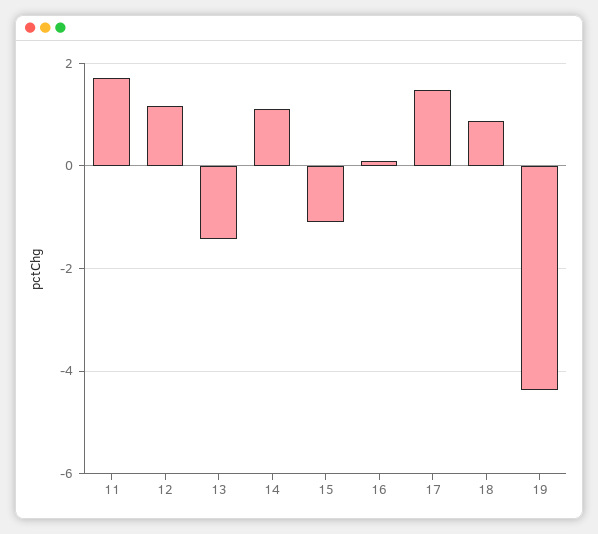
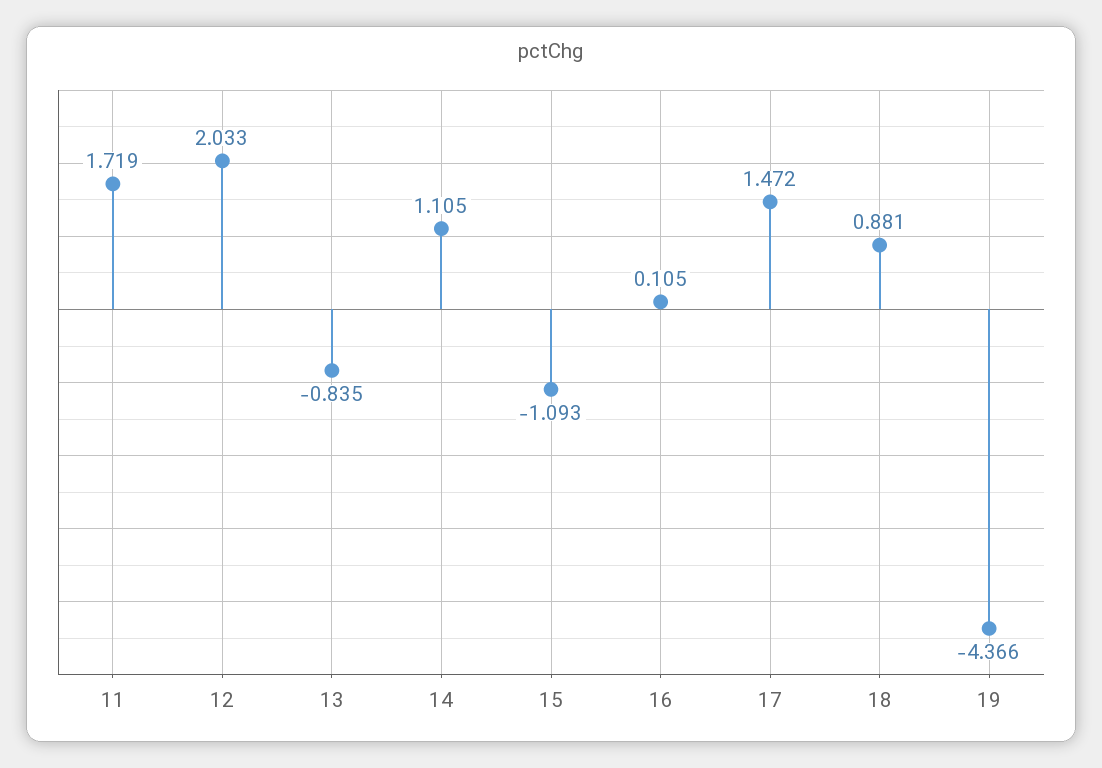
12: 1.2 -> 2.033
13: -1.4 -> -0.835

